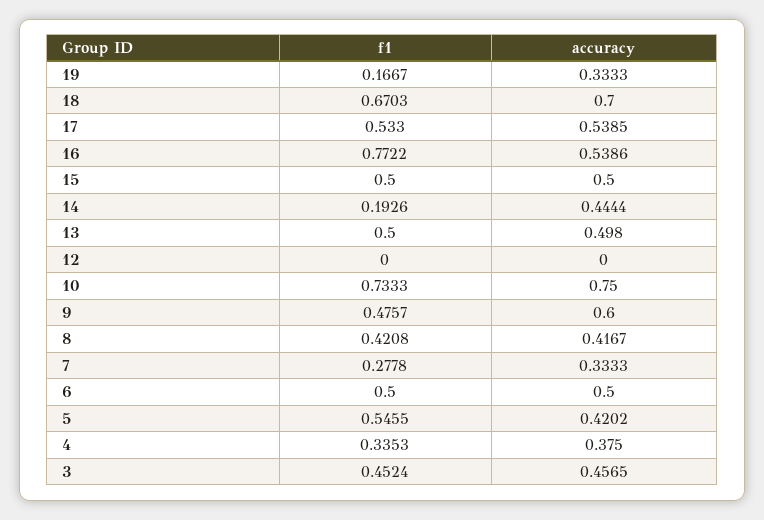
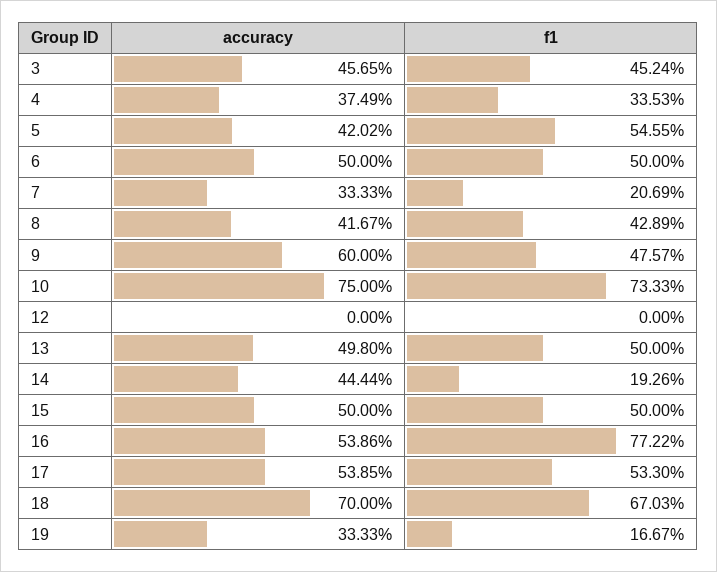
f1, 8: 0.4208 -> 0.4289
f1, 7: 0.2778 -> 0.2069
accuracy, 4: 0.375 -> 0.3749

